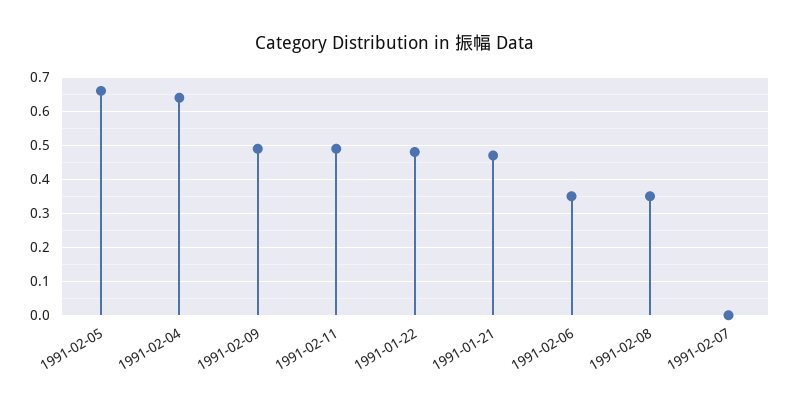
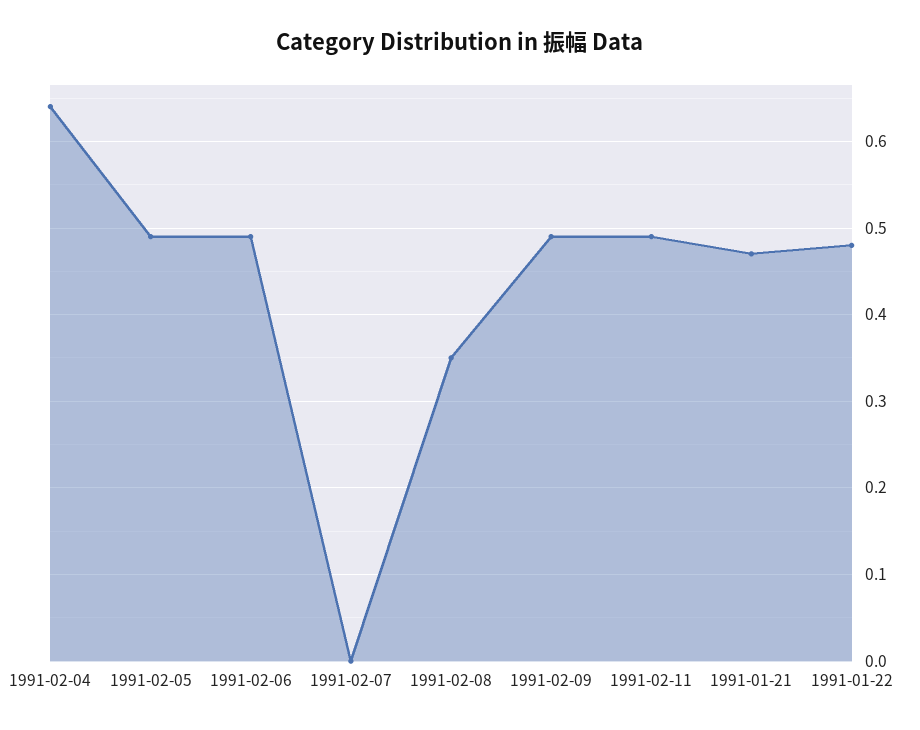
1991-02-05: 0.65 -> 0.49
1991-02-06: 0.35 -> 0.49

